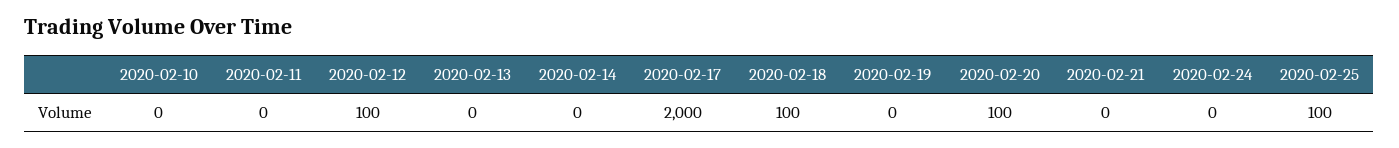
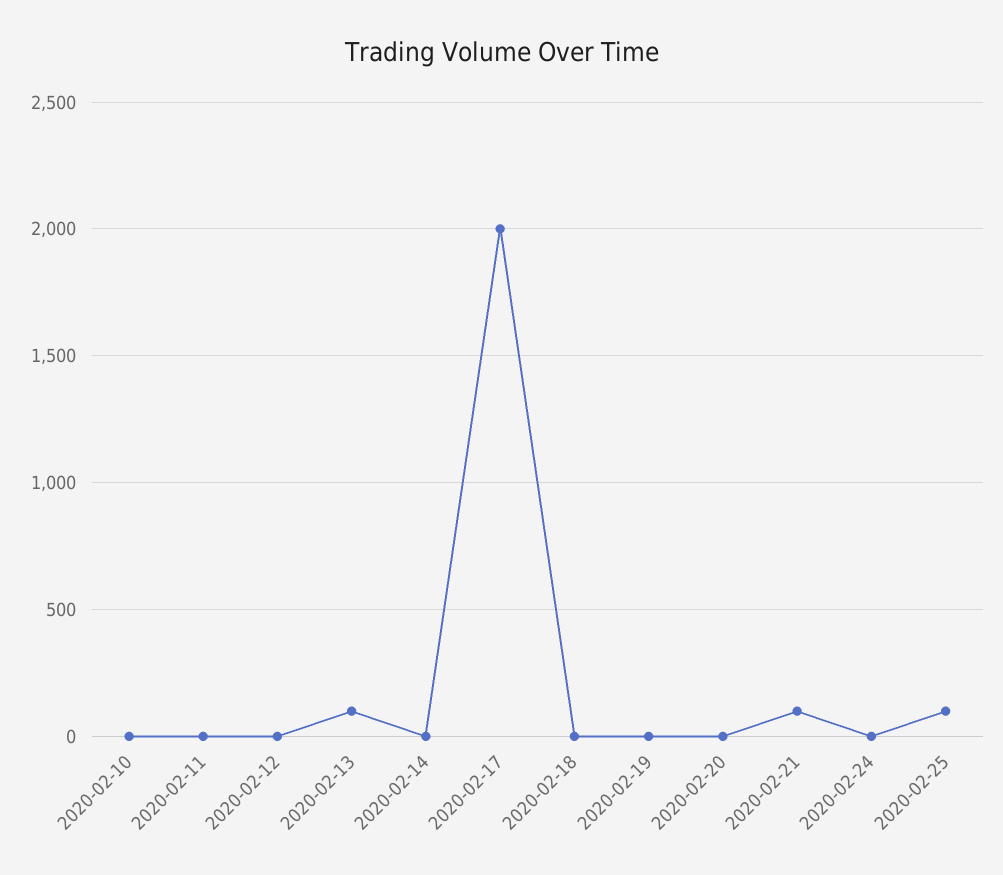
2020-02-12: 100 -> 0
2020-02-13: 0 -> 100
2020-02-18: 100 -> 0
2020-02-20: 100 -> 0
2020-02-21: 0 -> 100

